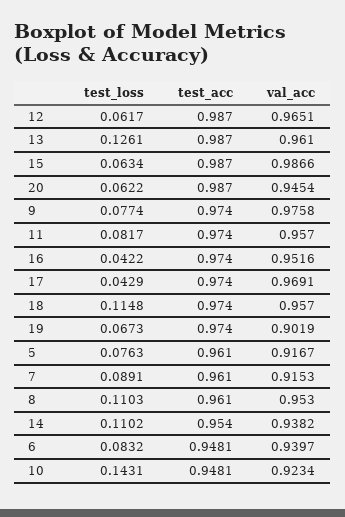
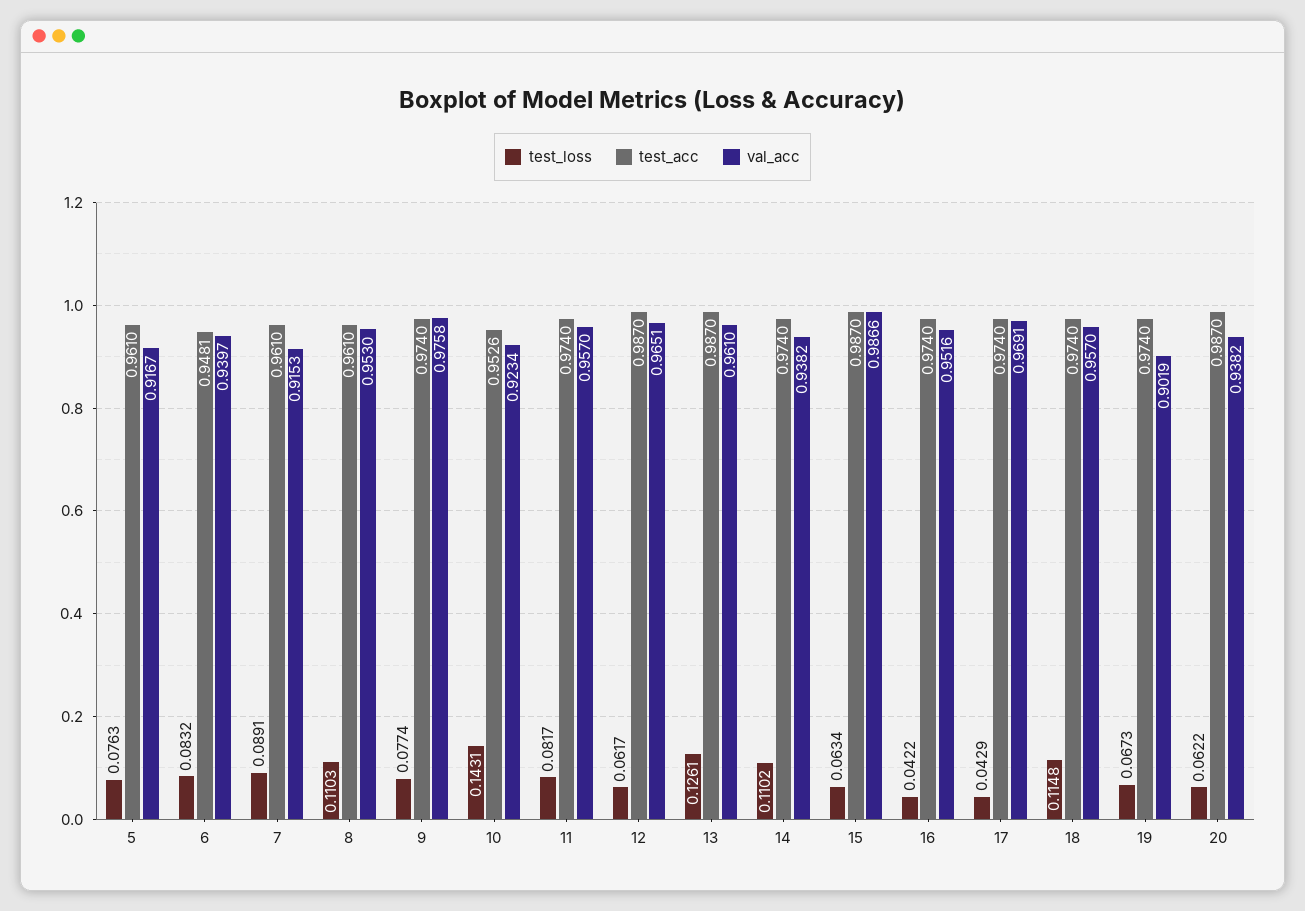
val_acc, 20: 0.9454 -> 0.9382
test_acc, 14: 0.954 -> 0.974
test_acc, 10: 0.9481 -> 0.9526

